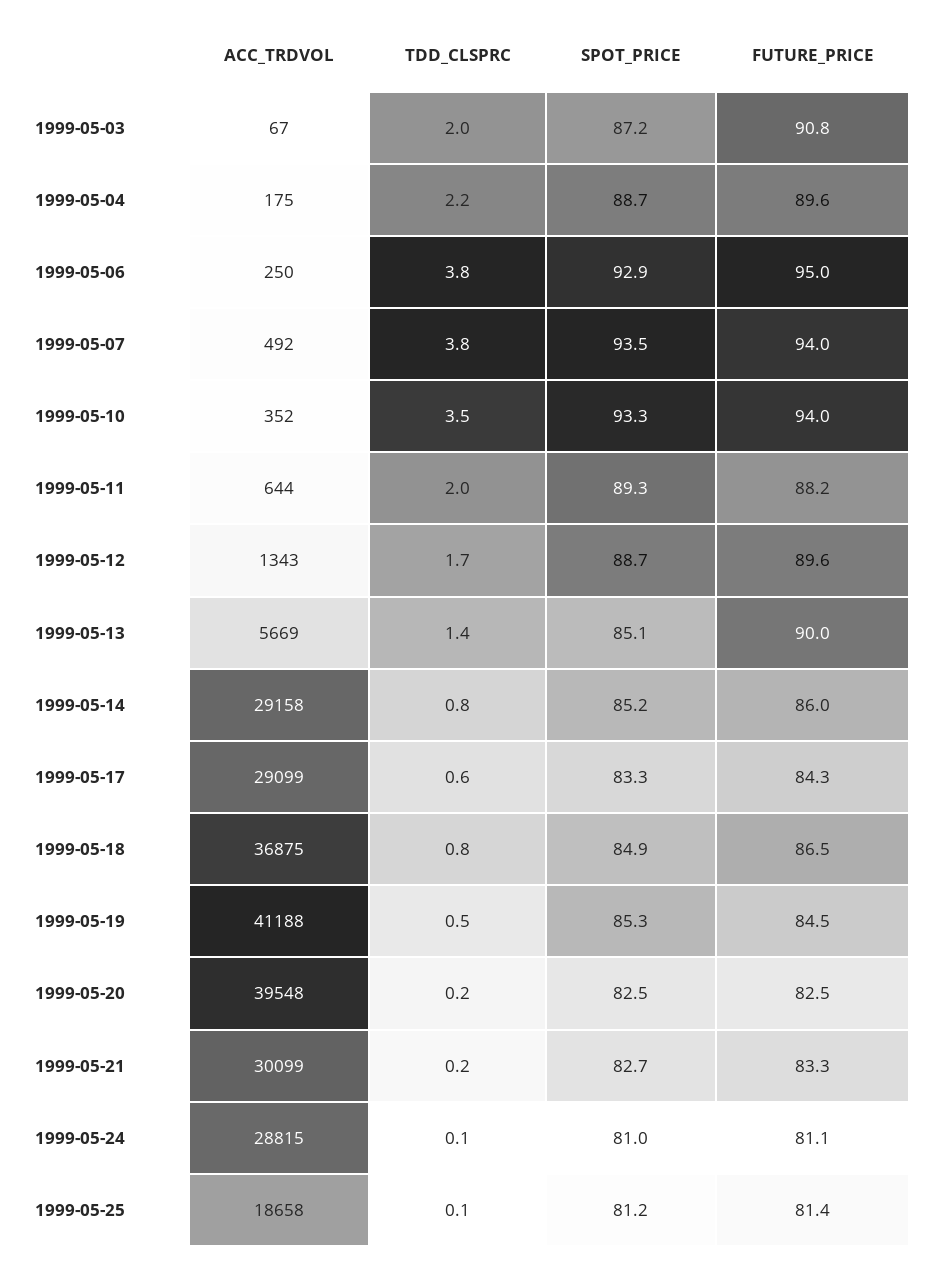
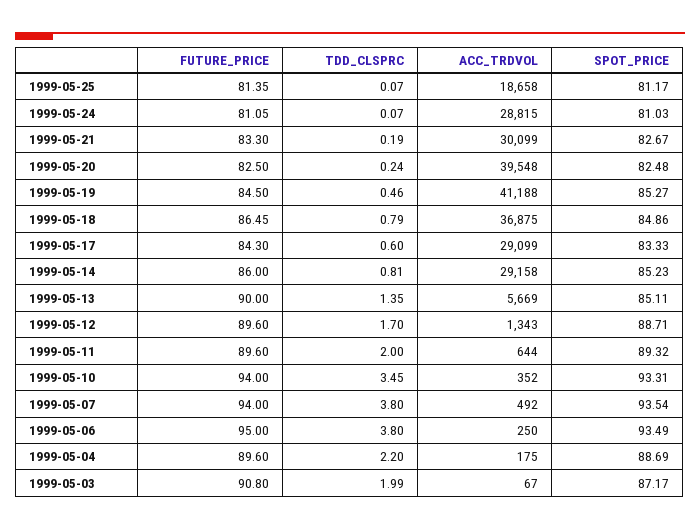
SPOT_PRICE, 1999-05-06: 92.9 -> 93.49
FUTURE_PRICE, 1999-05-11: 88.2 -> 89.6

